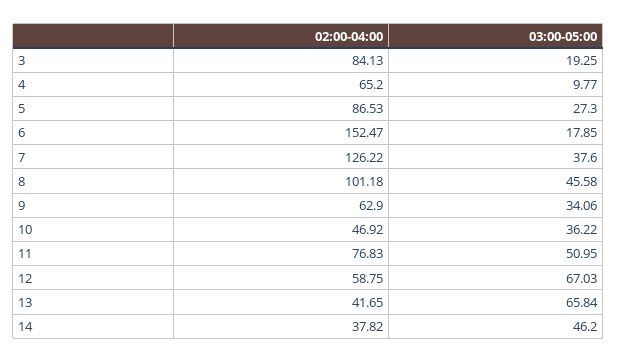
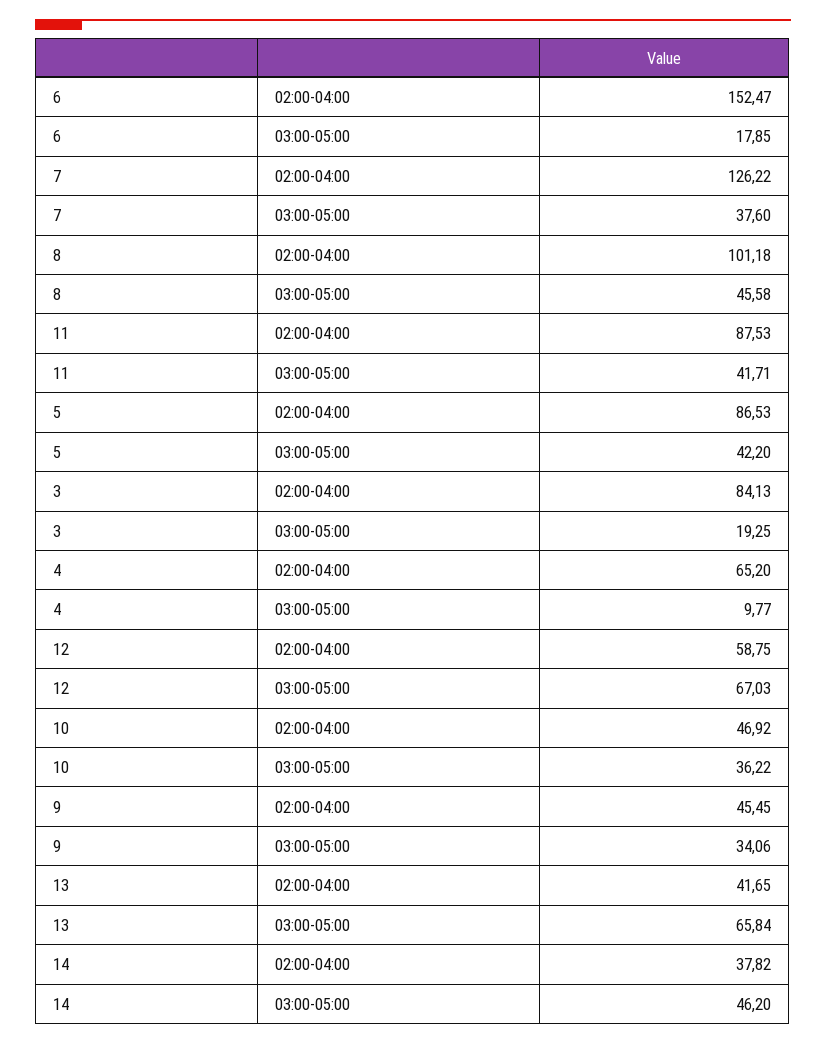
03:00-05:00, 5: 27.3 -> 42.2
02:00-04:00, 9: 62.9 -> 45.45
02:00-04:00, 11: 76.83 -> 87.53
03:00-05:00, 11: 50.95 -> 41.71

